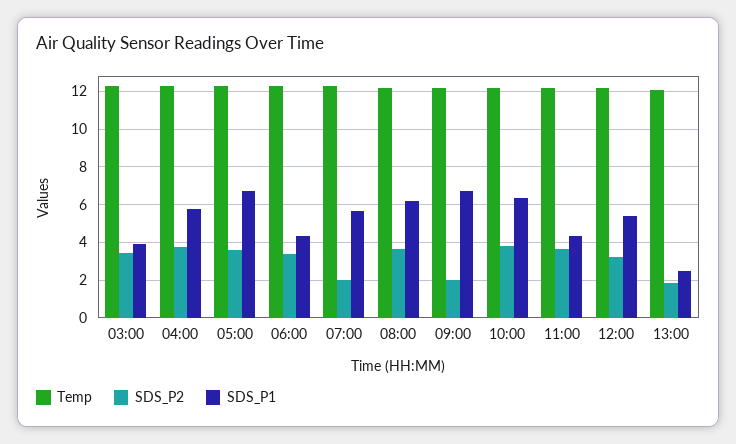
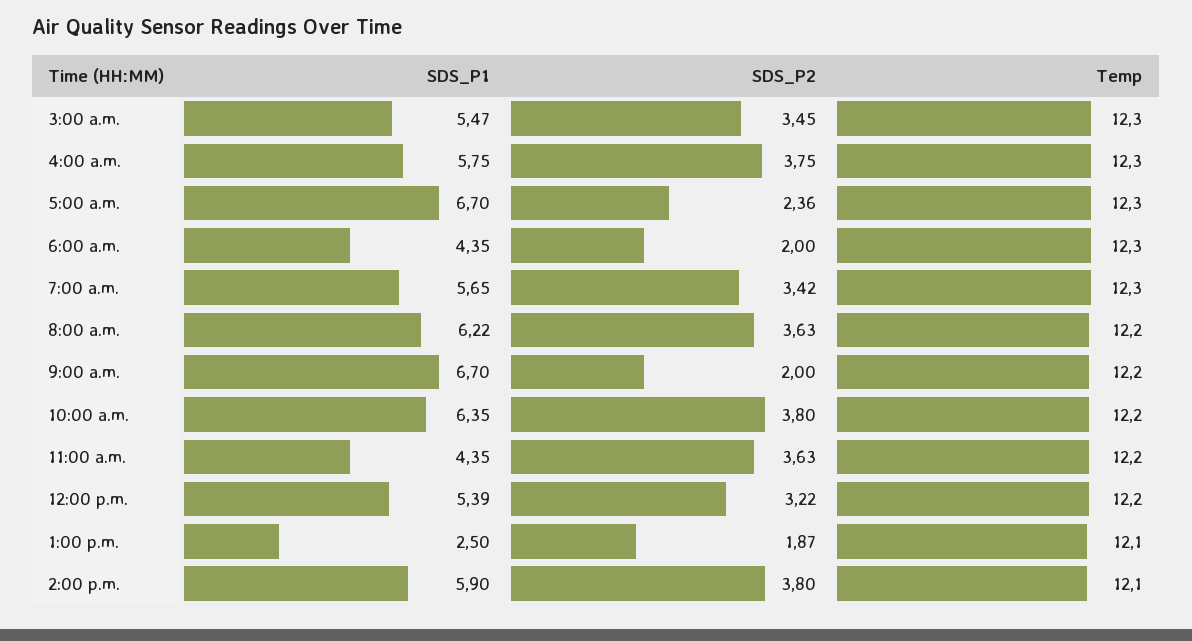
SDS_P1, 03:00: 4 -> 5.47
SDS_P2, 05:00: 3.5 -> 2.36
SDS_P2, 06:00: 3.5 -> 2
SDS_P2, 07:00: 2 -> 3.42
SDS_P1, 2:00 p.m.: none -> 5.9
SDS_P2, 2:00 p.m.: none -> 3.8
Temp, 2:00 p.m.: none -> 12.1

